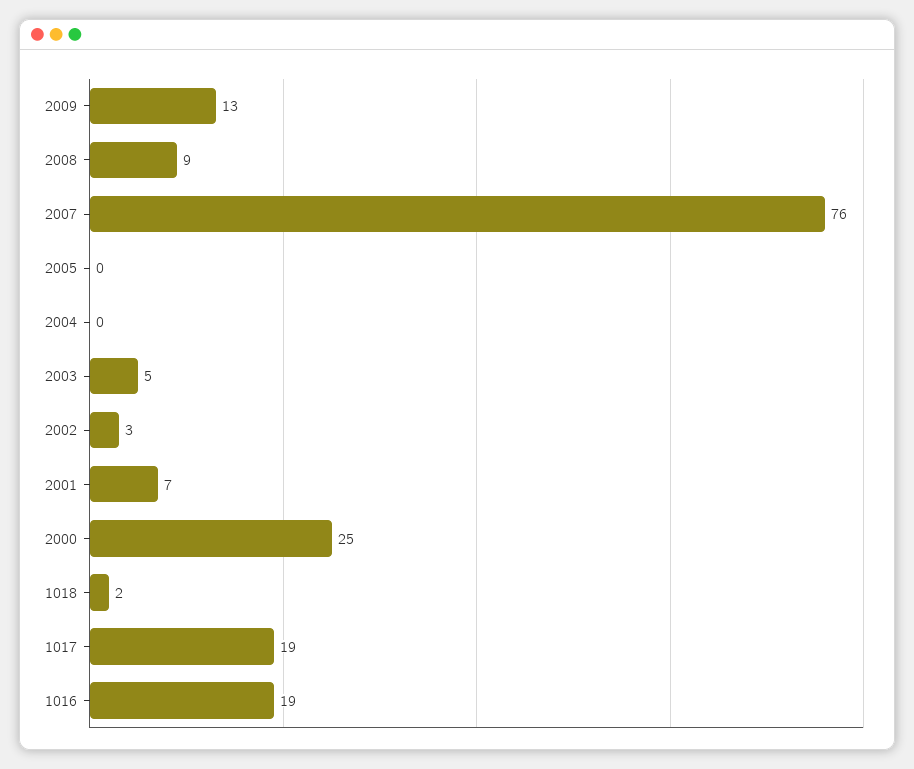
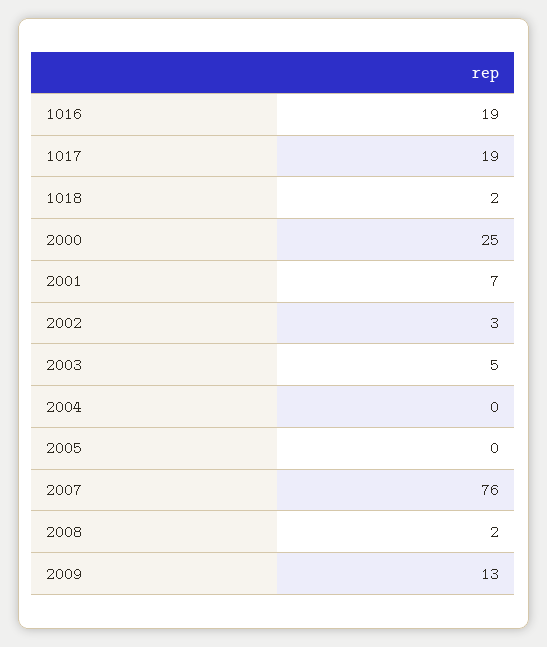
2008: 9 -> 2

